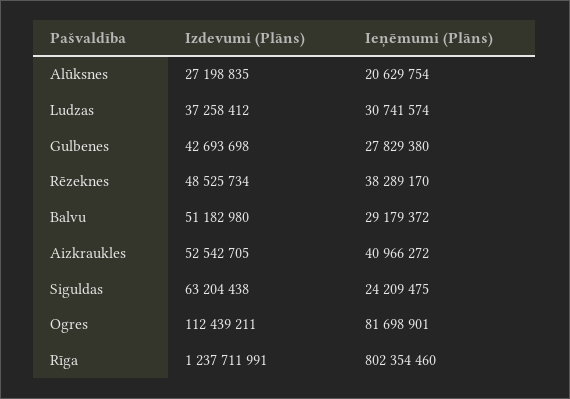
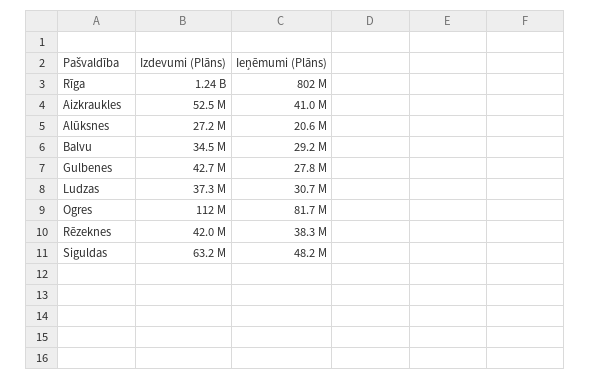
Izdevumi (Plāns), Rēzeknes: 48525734 -> 42000000
Izdevumi (Plāns), Balvu: 51182980 -> 34500000
Ieņēmumi (Plāns), Siguldas: 24209475 -> 48200000

